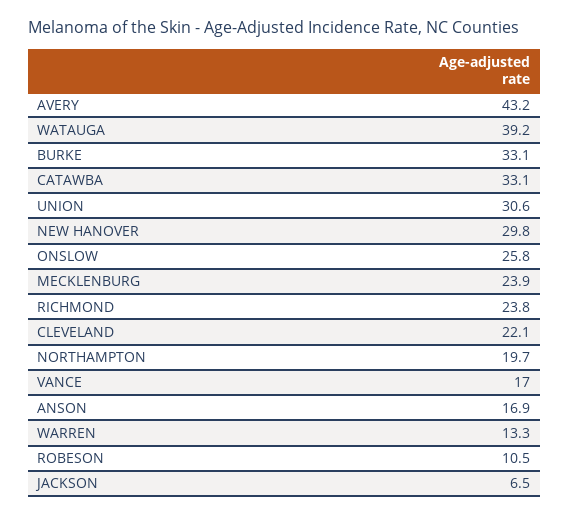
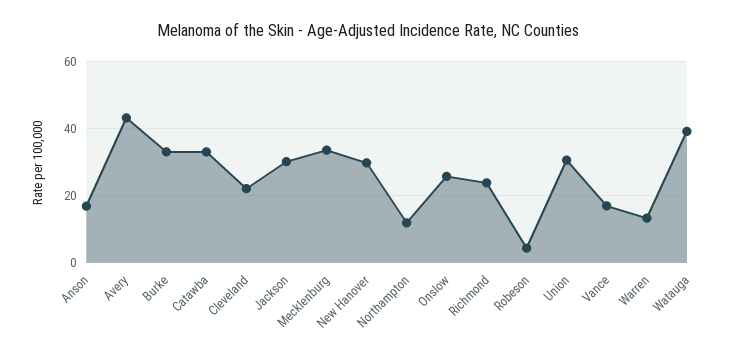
MECKLENBURG: 23.9 -> 34
NORTHAMPTON: 19.7 -> 12
ROBESON: 10.5 -> 4
JACKSON: 6.5 -> 30

